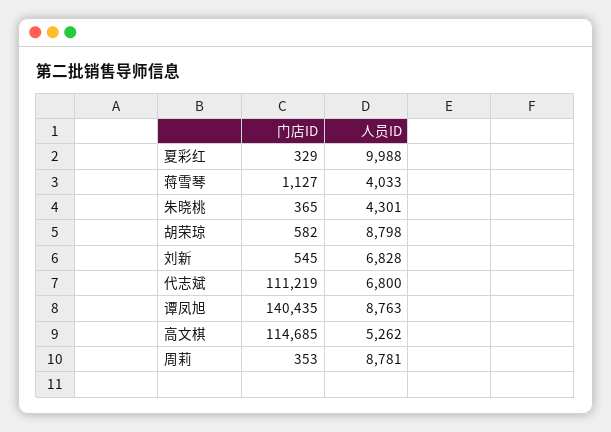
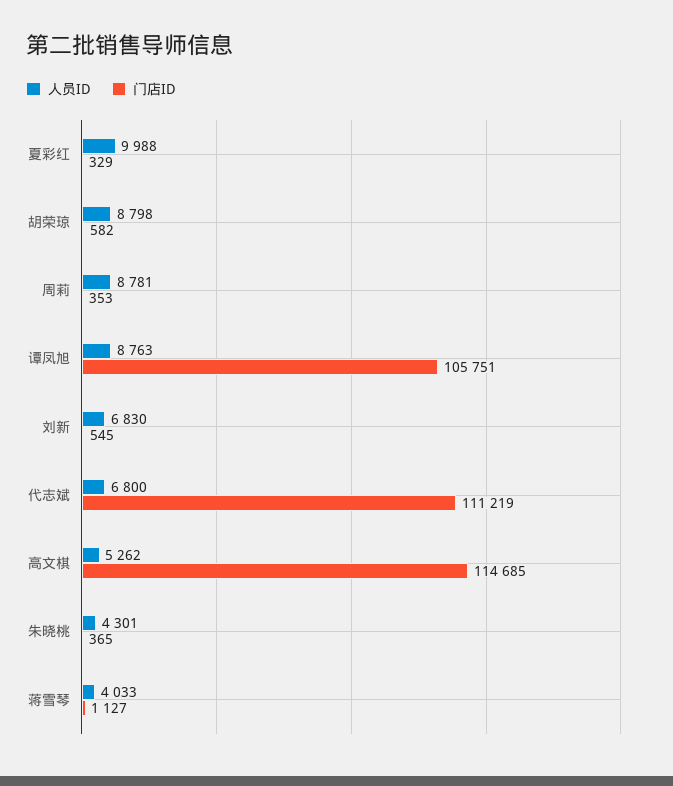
人员ID, 刘新: 6828 -> 6830
门店ID, 谭凤旭: 140435 -> 105751

